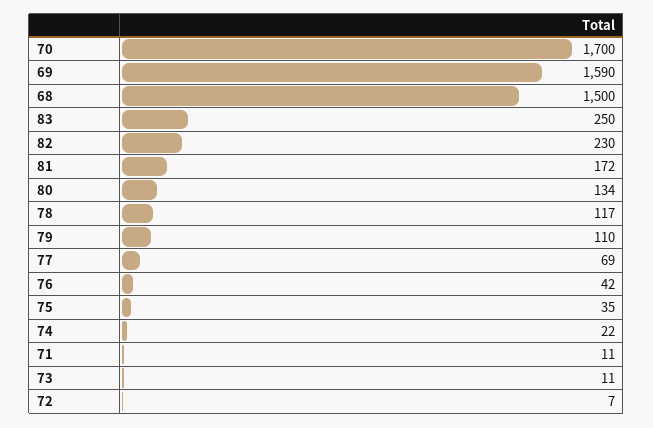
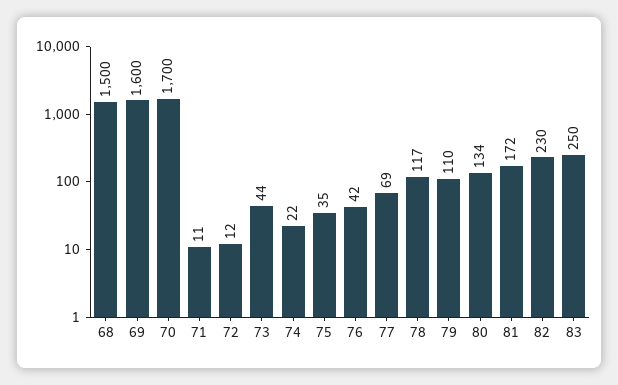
69: 1590 -> 1600
73: 11 -> 44
72: 7 -> 12

